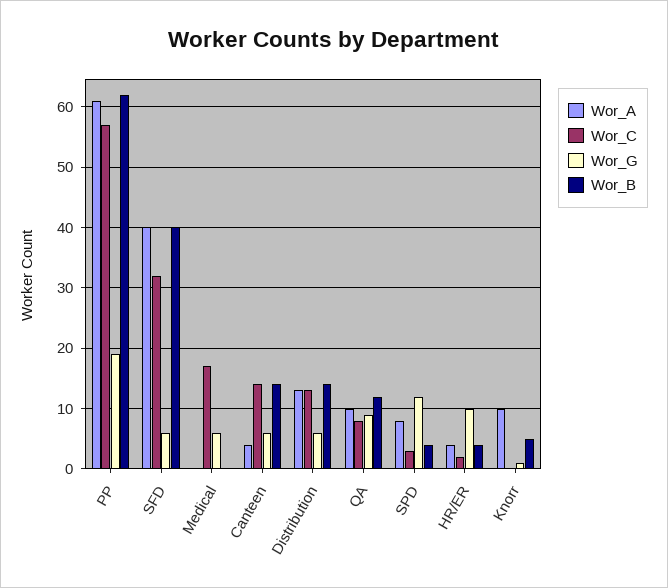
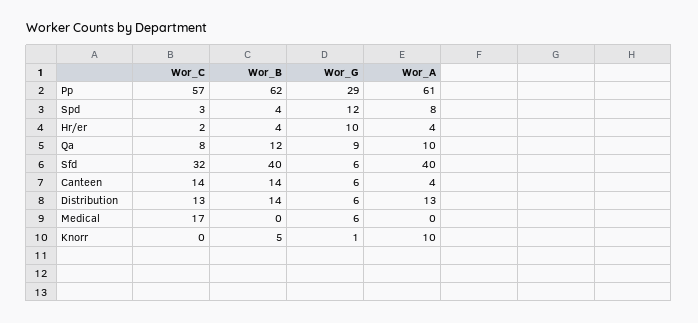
Wor_G, PP: 19 -> 29

